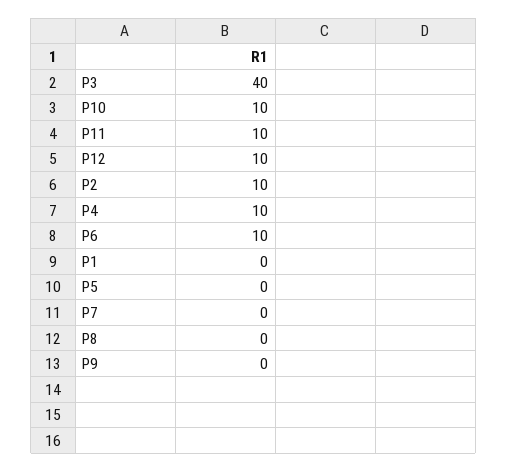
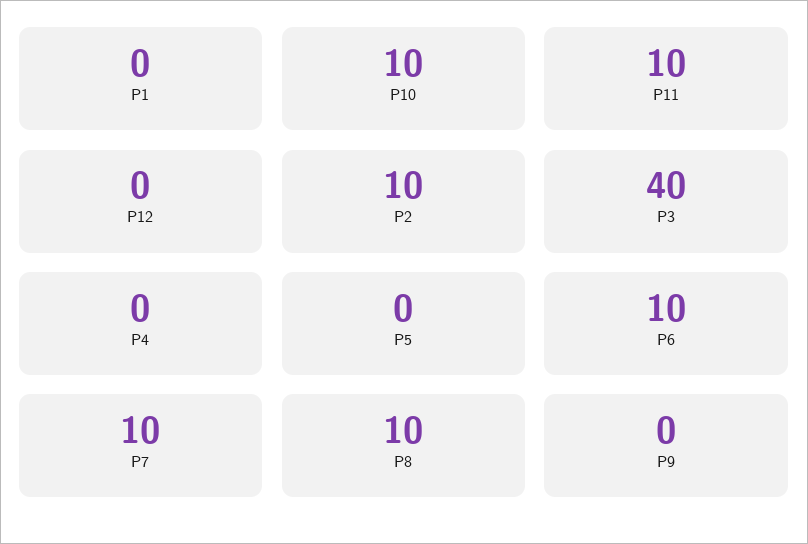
P12: 10 -> 0
P4: 10 -> 0
P7: 0 -> 10
P8: 0 -> 10

